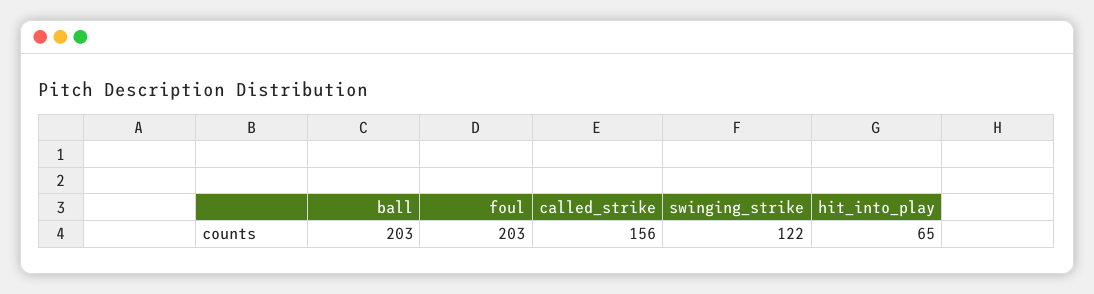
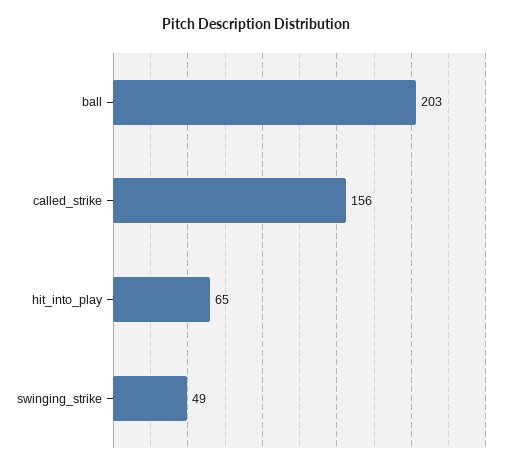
foul: 203 -> none
swinging_strike: 122 -> 49

